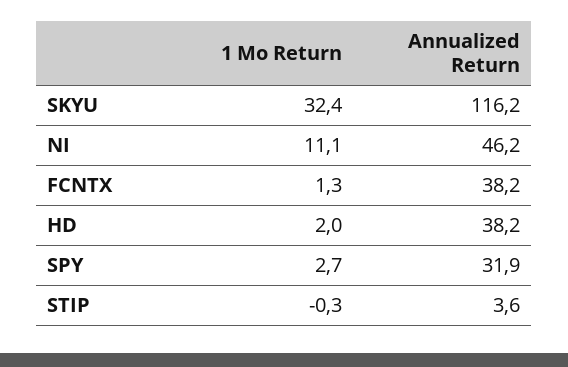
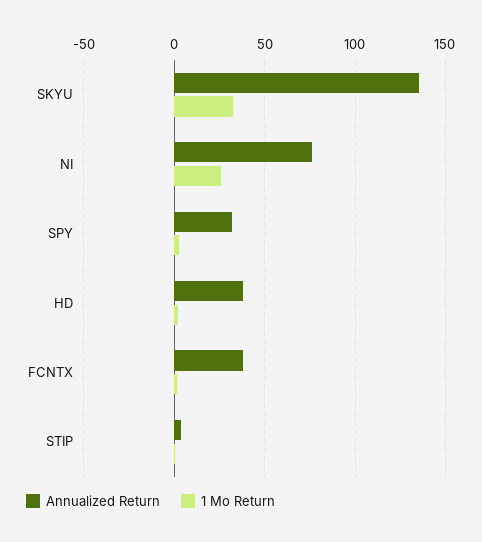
Annualized Return, SKYU: 116.2 -> 135
1 Mo Return, NI: 11.1 -> 25
Annualized Return, NI: 46.2 -> 75

